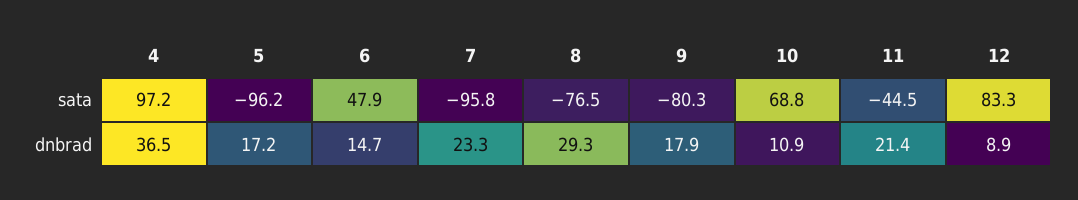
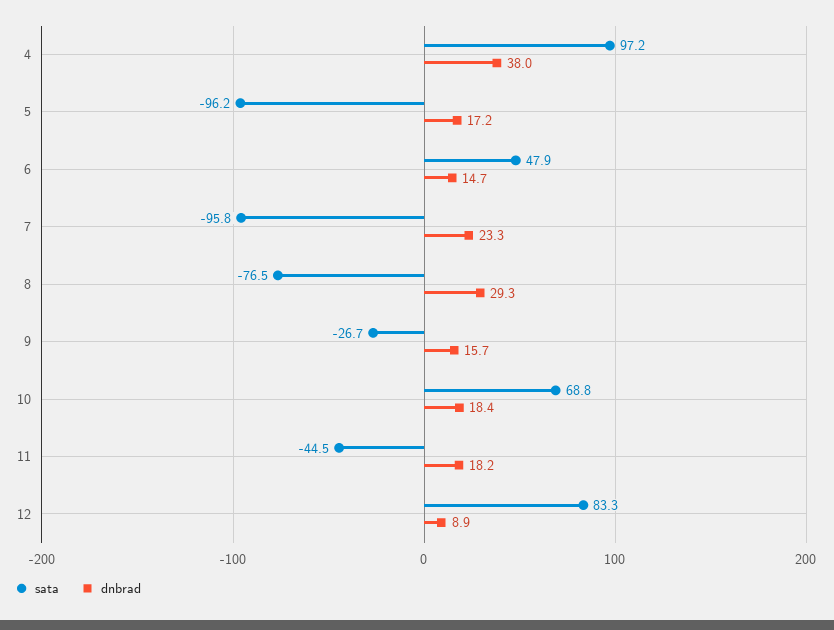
sata, 9: -80.3 -> -26.7
dnbrad, 4: 36.5 -> 38
dnbrad, 9: 17.9 -> 15.7
dnbrad, 10: 10.9 -> 18.4
dnbrad, 11: 21.4 -> 18.2

